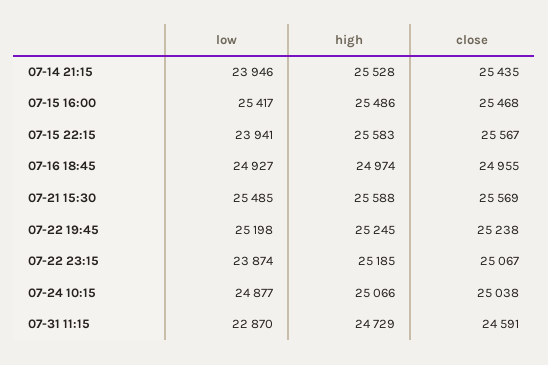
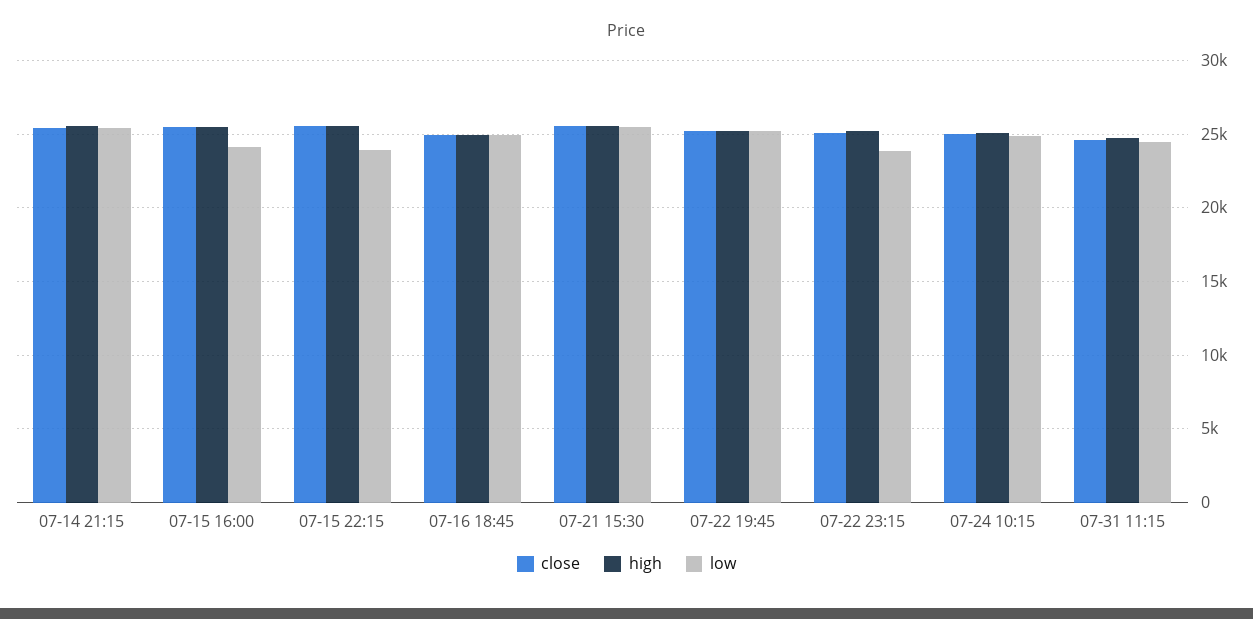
low, 07-14 21:15: 23946 -> 25500
low, 07-15 16:00: 25417 -> 24000
low, 07-31 11:15: 22870 -> 24500

